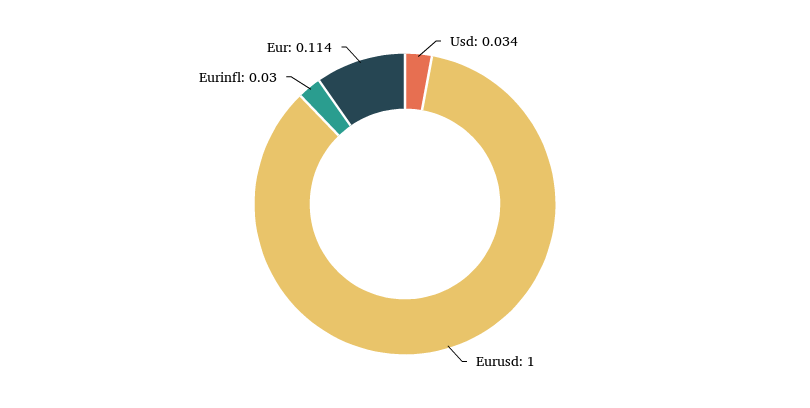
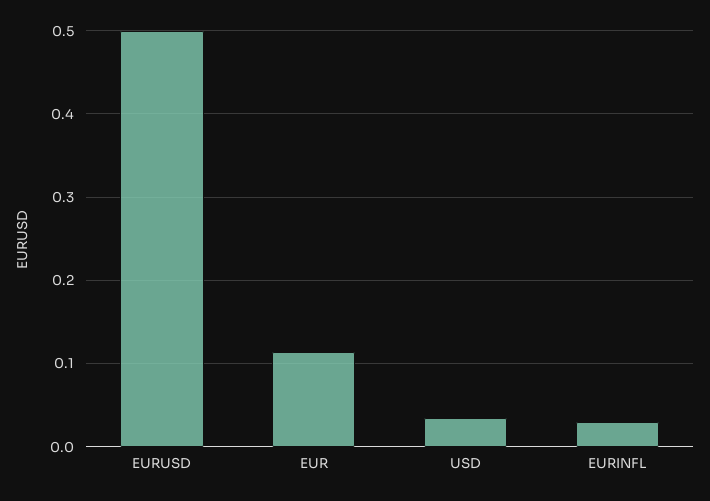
Eurusd: 1 -> 0.5

